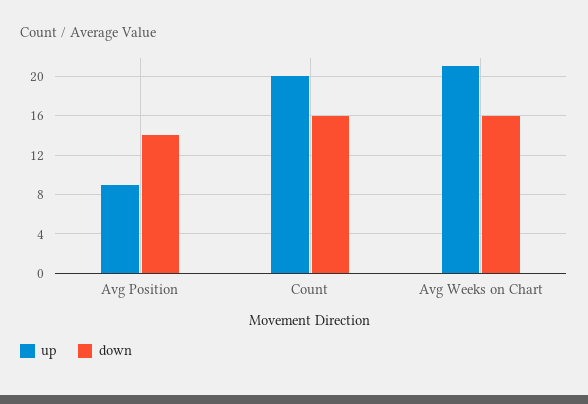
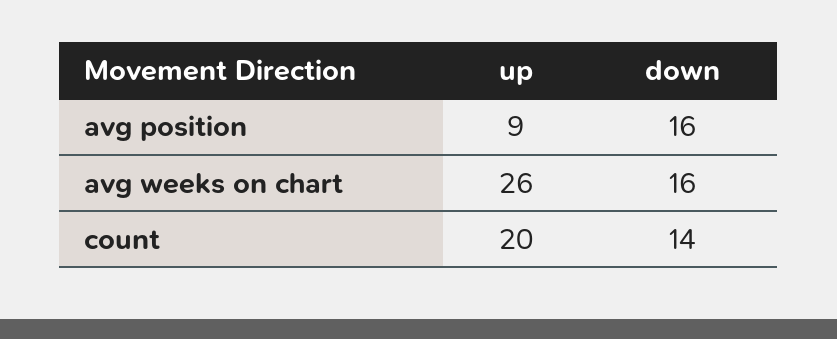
down, Avg Position: 14 -> 16
down, Count: 16 -> 14
up, Avg Weeks on Chart: 21 -> 26

